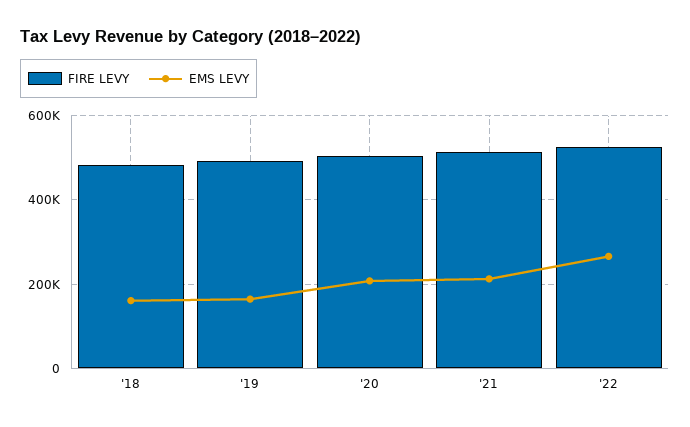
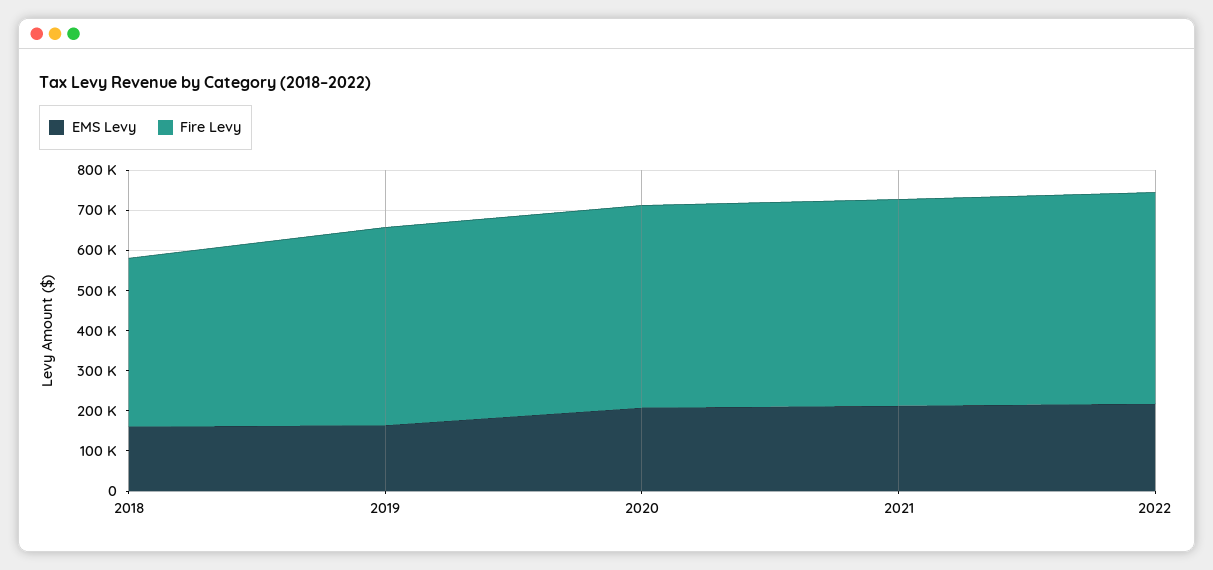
FIRE LEVY, '18: 480000 -> 420000
EMS LEVY, '22: 260000 -> 220000

